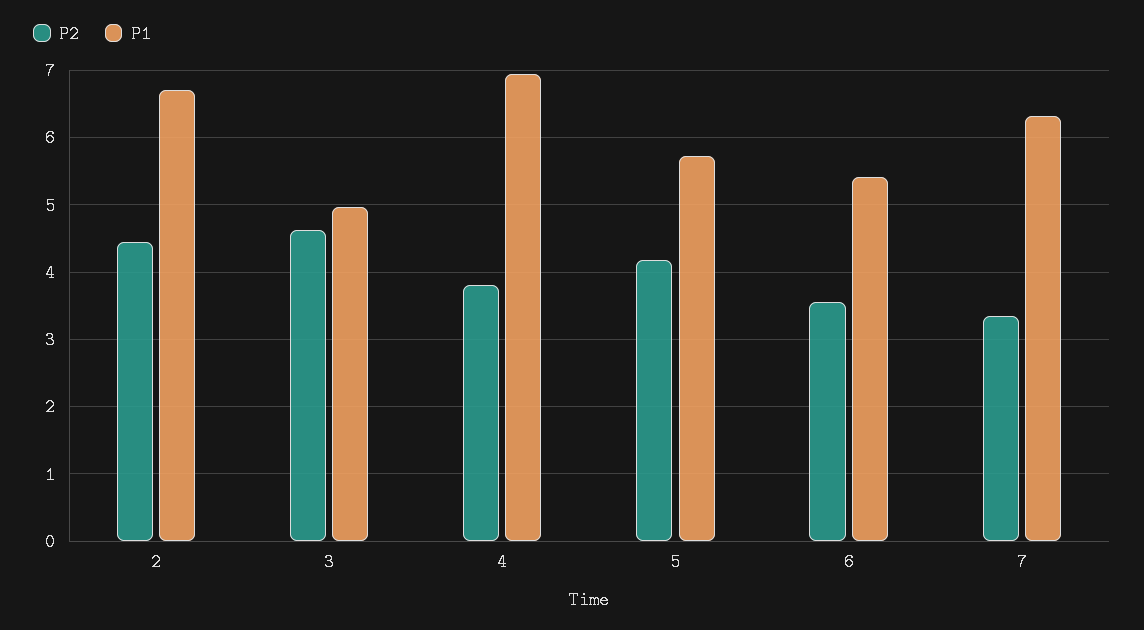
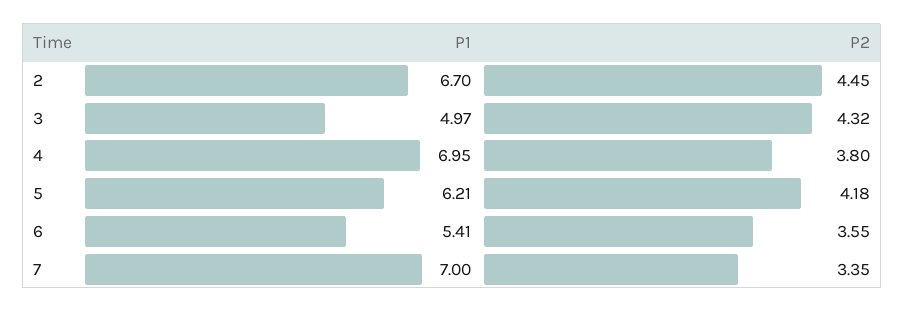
P2, 3: 4.6 -> 4.32
P1, 5: 5.7 -> 6.21
P1, 7: 6.3 -> 7

